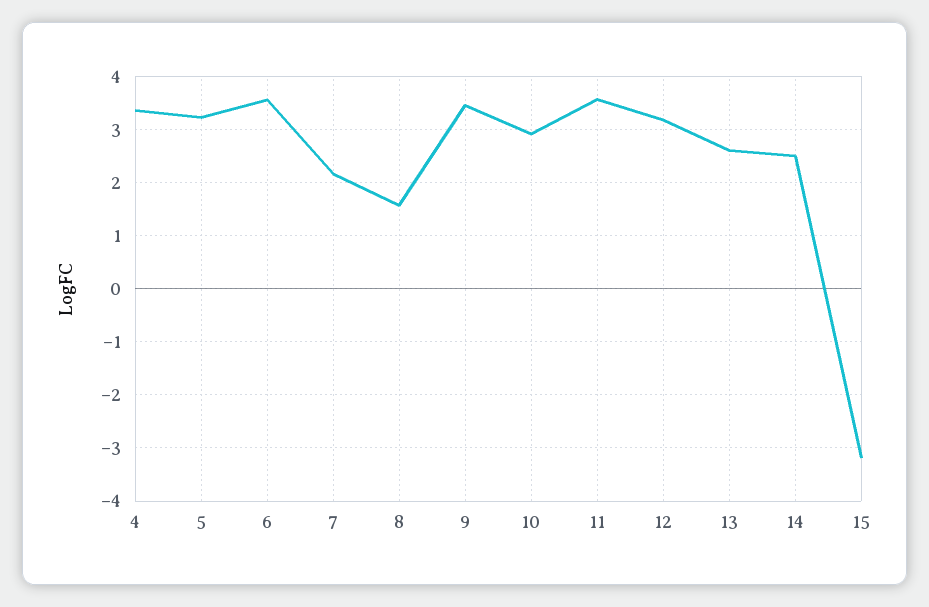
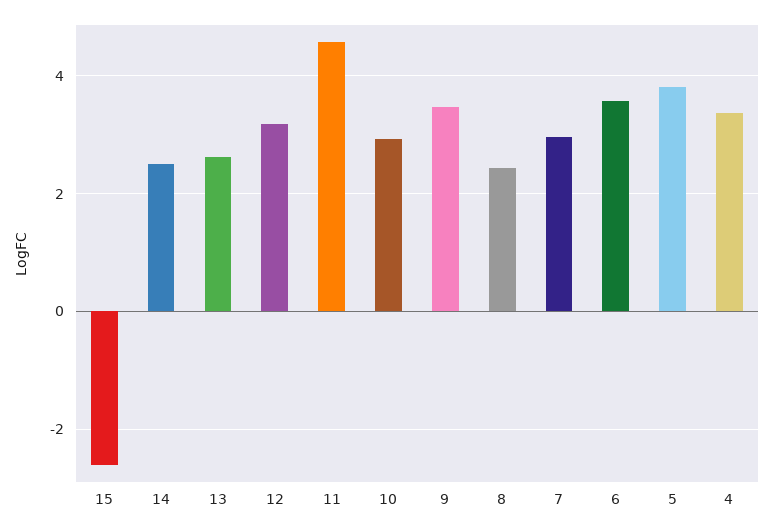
5: 3.2 -> 3.8
7: 2.2 -> 3
8: 1.6 -> 2.4
11: 3.6 -> 4.6
15: -3.2 -> -2.6

